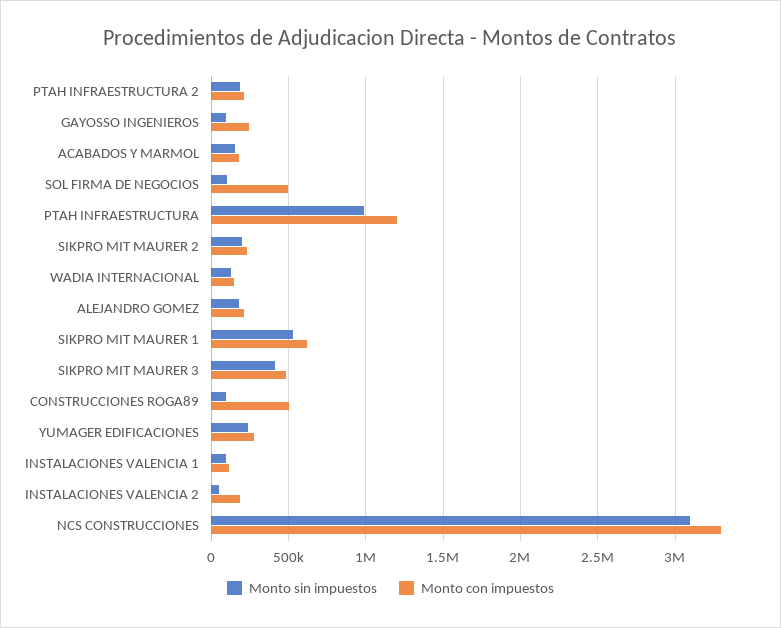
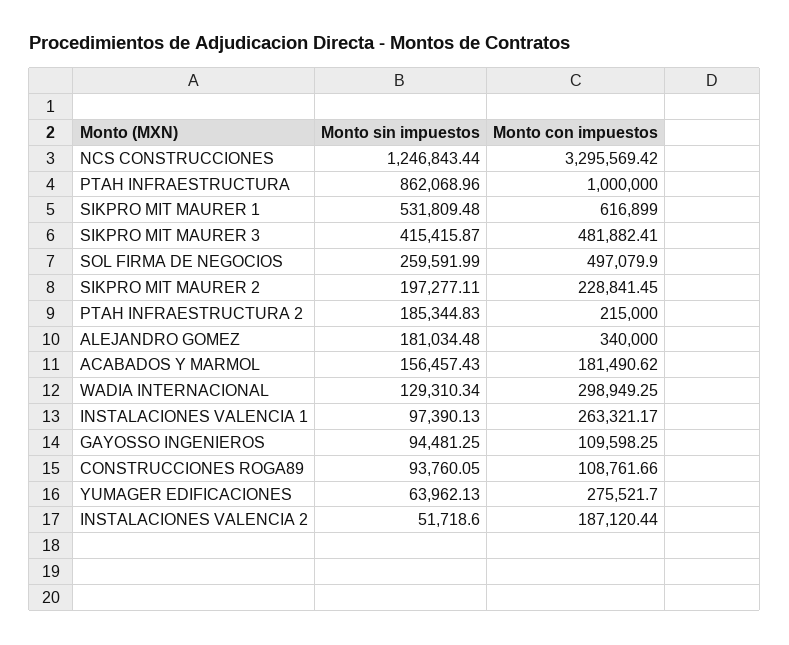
Monto con impuestos, GAYOSSO INGENIEROS: 250000 -> 109598.25
Monto sin impuestos, SOL FIRMA DE NEGOCIOS: 100000 -> 259591.99
Monto sin impuestos, PTAH INFRAESTRUCTURA: 1000000 -> 862068.96
Monto con impuestos, PTAH INFRAESTRUCTURA: 1200000 -> 1000000
Monto con impuestos, WADIA INTERNACIONAL: 150000 -> 298949.25
Monto con impuestos, ALEJANDRO GOMEZ: 200000 -> 340000
Monto con impuestos, CONSTRUCCIONES ROGA89: 500000 -> 108761.66
Monto sin impuestos, YUMAGER EDIFICACIONES: 250000 -> 63962.13
Monto con impuestos, INSTALACIONES VALENCIA 1: 100000 -> 263321.17
Monto sin impuestos, NCS CONSTRUCCIONES: 3100000 -> 1246843.44

